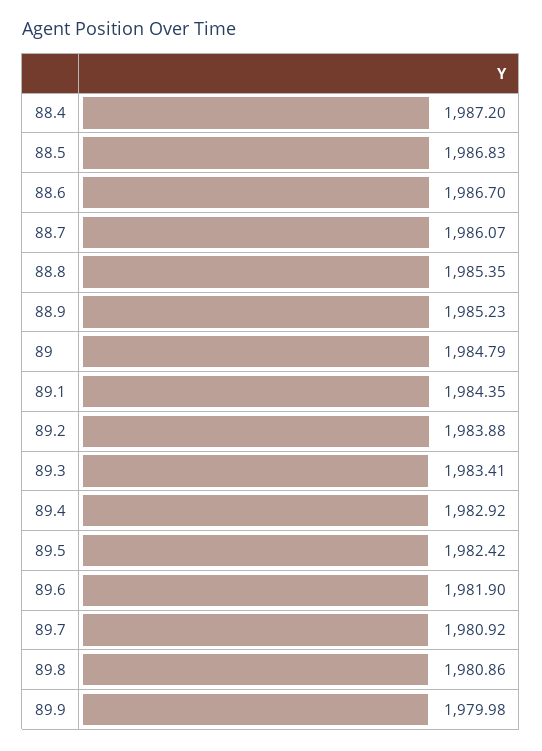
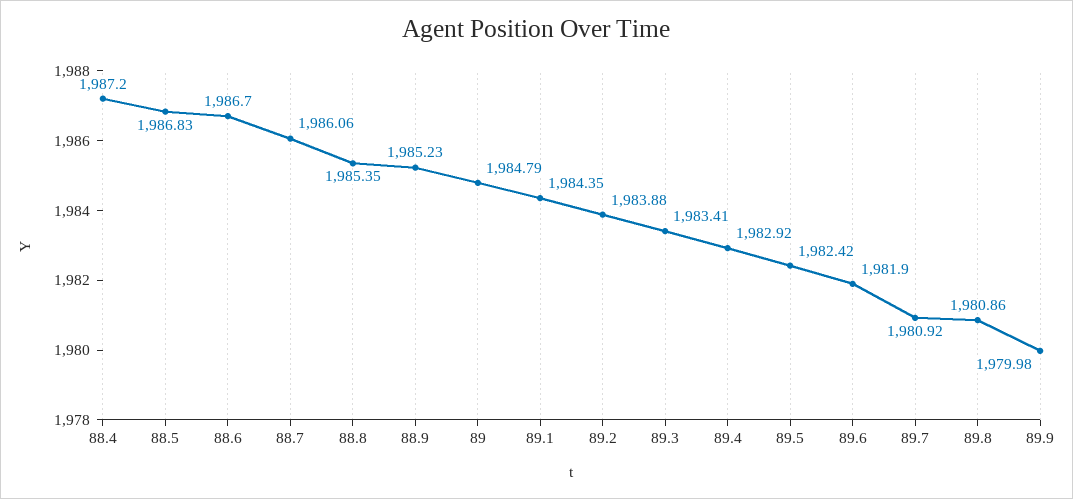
88.7: 1986.07 -> 1986.06

